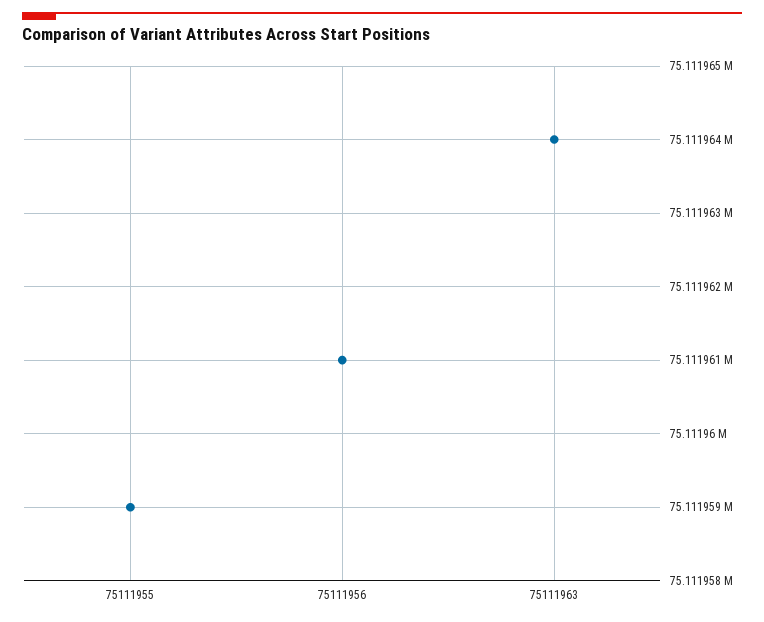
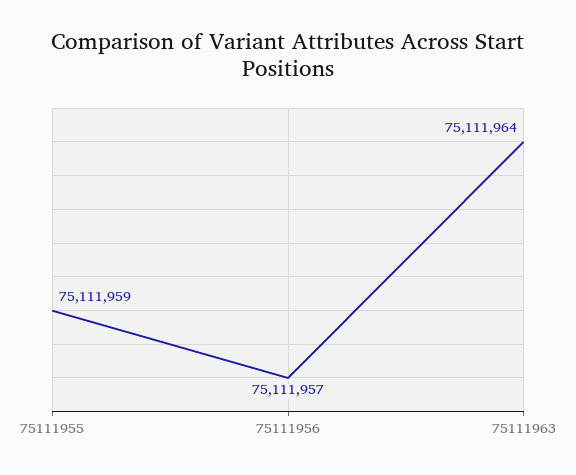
75111956: 75111961 -> 75111957

